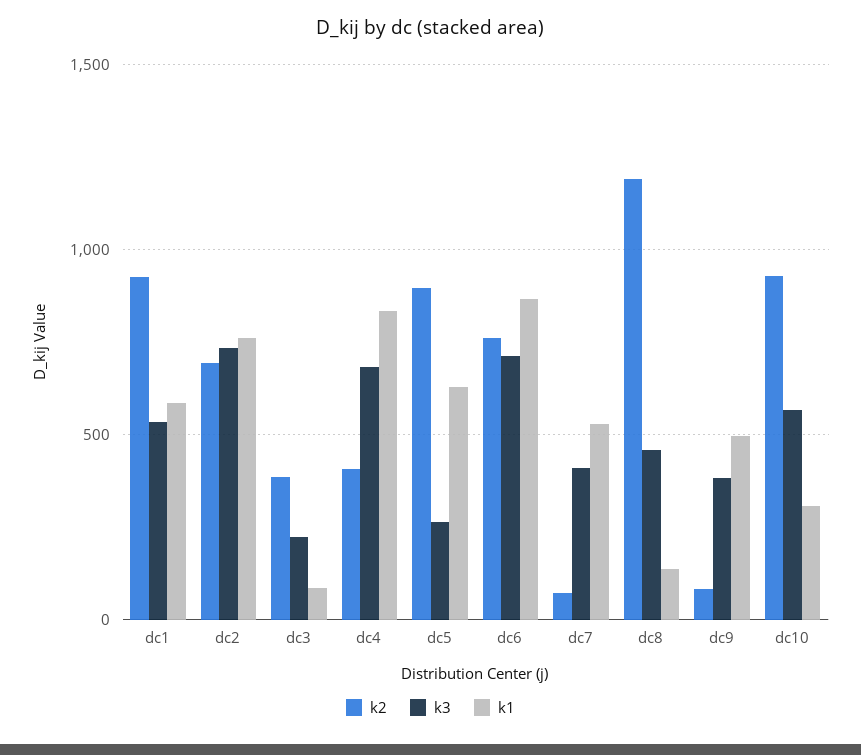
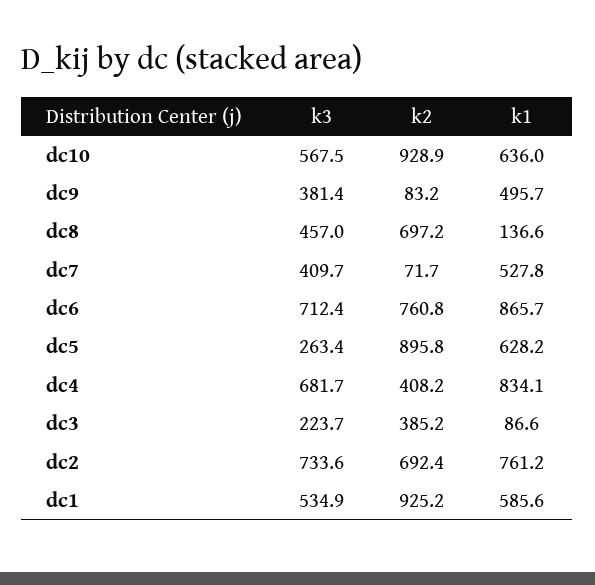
k2, dc8: 1200 -> 697.2
k1, dc10: 300 -> 636

